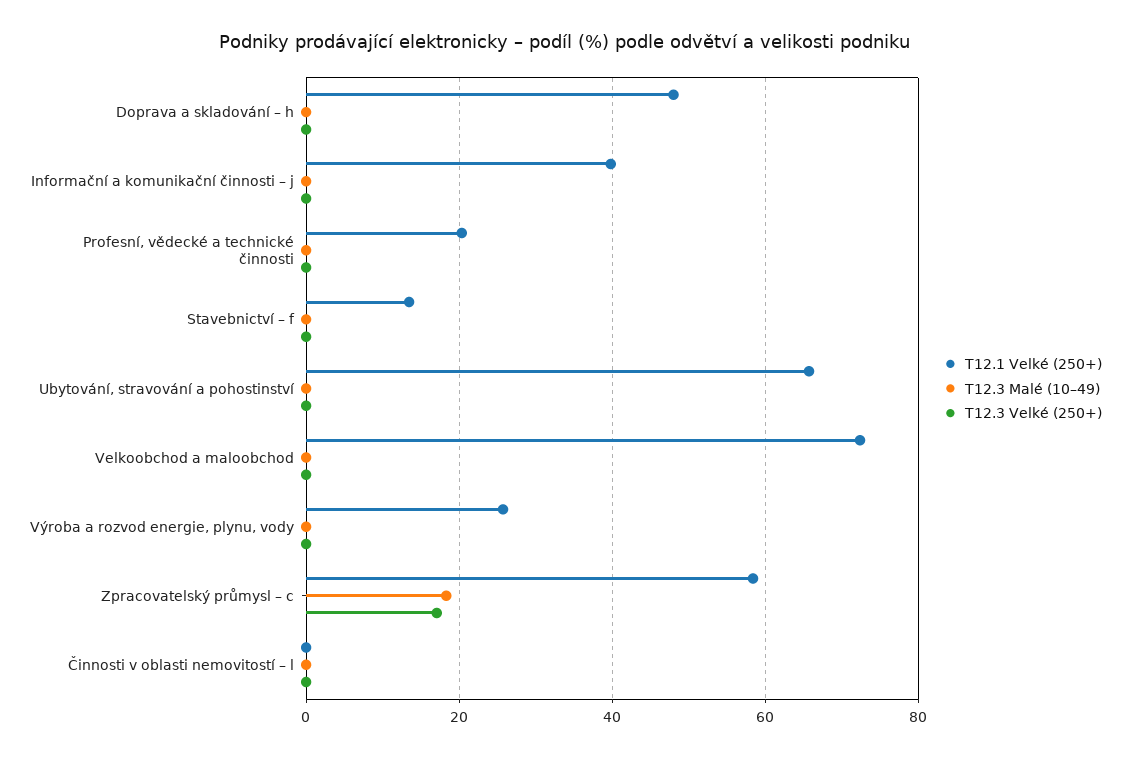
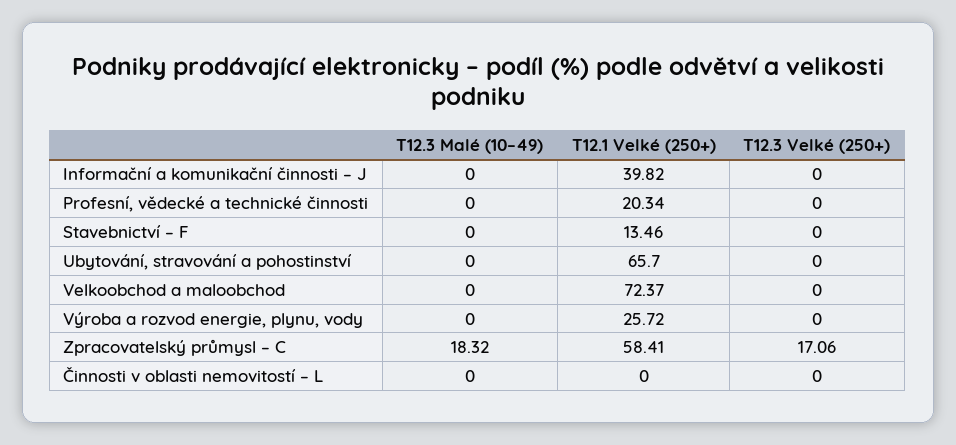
T12.1 Velké (250+), Doprava a skladování – h: 48 -> none
T12.3 Malé (10–49), Doprava a skladování – h: 0 -> none
T12.3 Velké (250+), Doprava a skladování – h: 0 -> none

